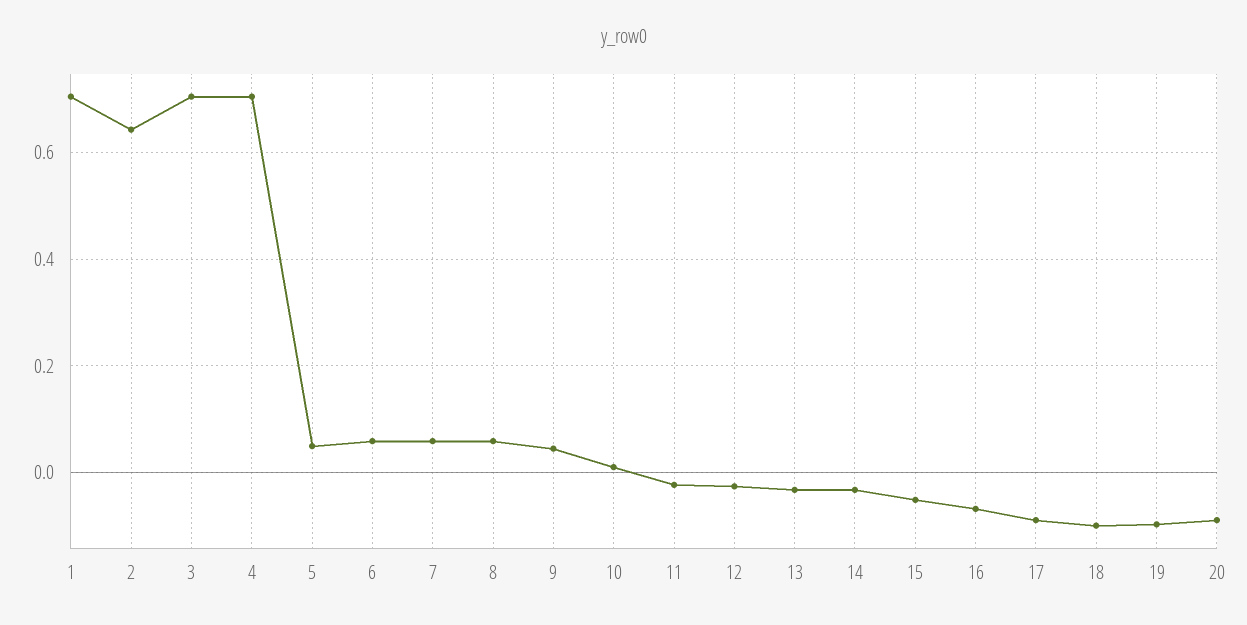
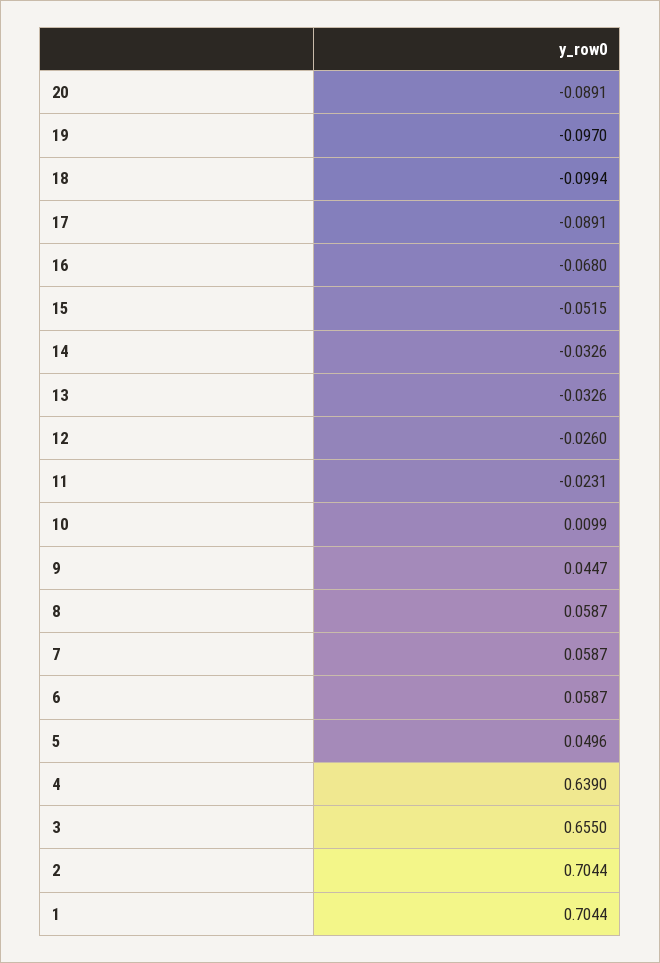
2: 0.64 -> 0.7044
3: 0.7 -> 0.655
4: 0.7 -> 0.639

